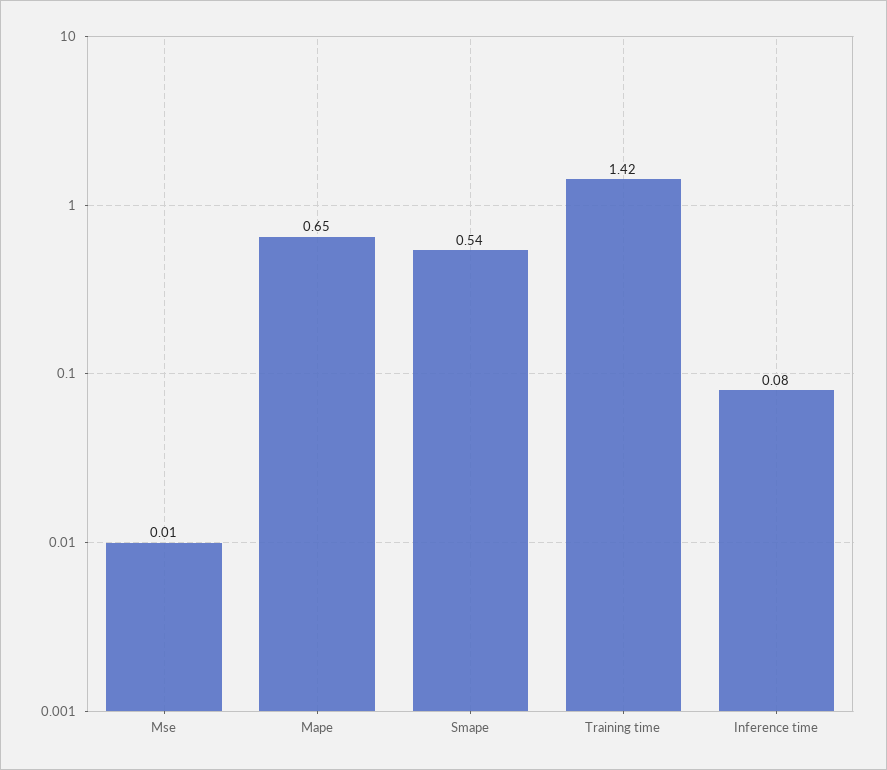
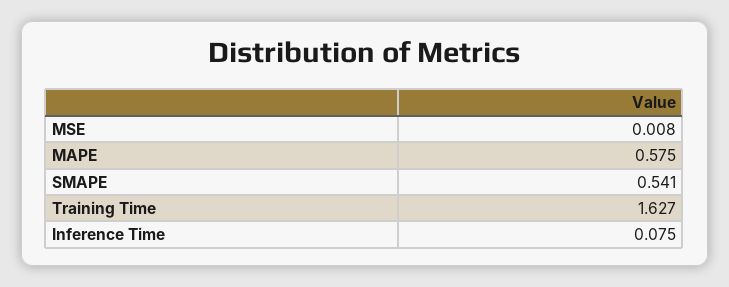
Mape: 0.65 -> 0.575
Training time: 1.42 -> 1.627

